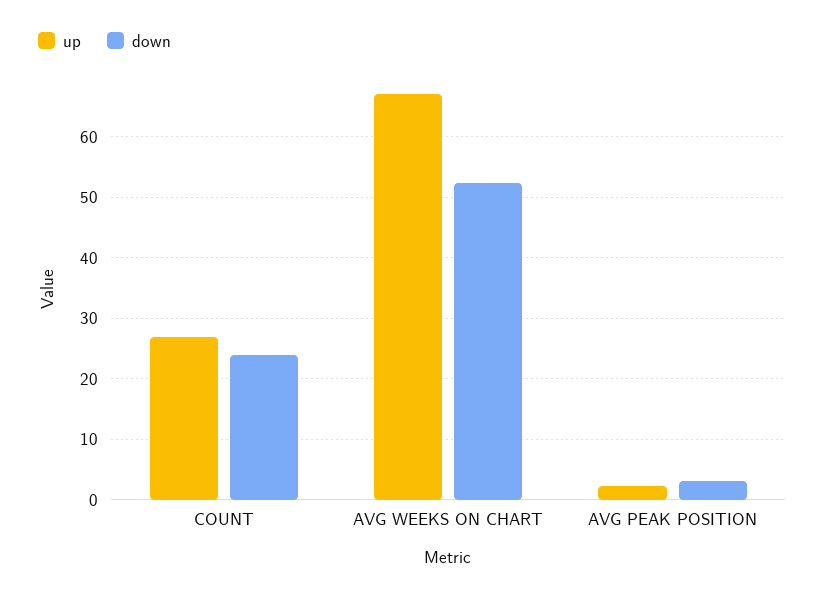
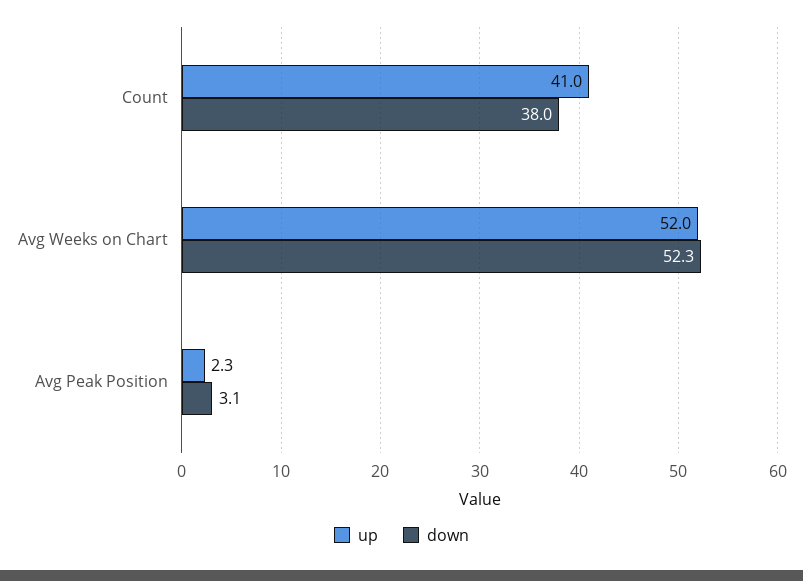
up, COUNT: 27 -> 41
down, COUNT: 24 -> 38
up, AVG WEEKS ON CHART: 67 -> 52

